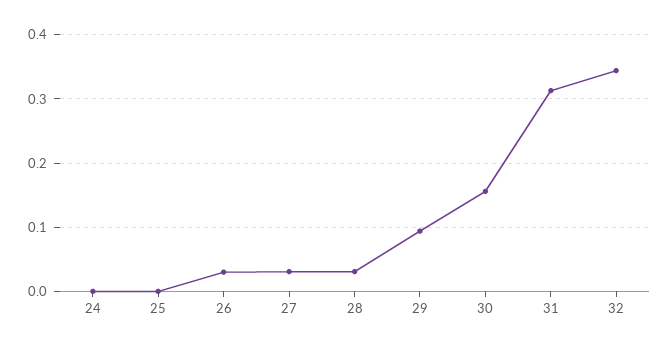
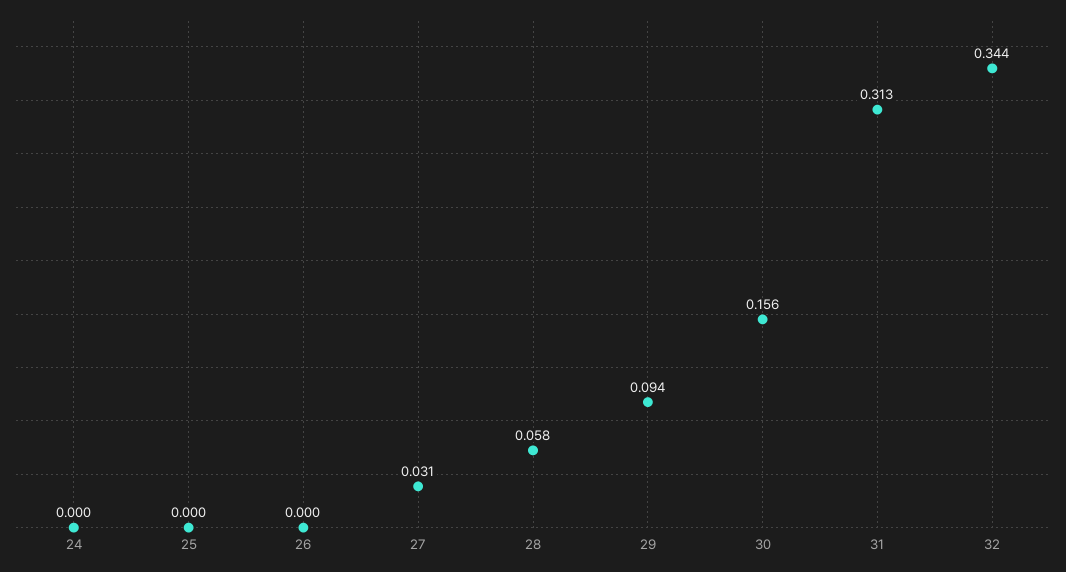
26: 0.03 -> 0
28: 0.03 -> 0.058

